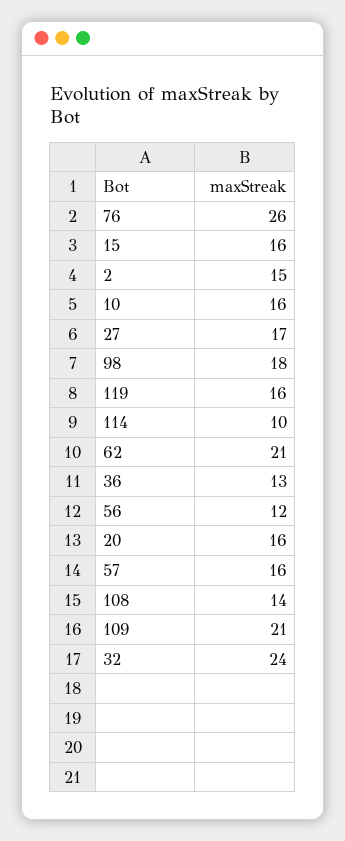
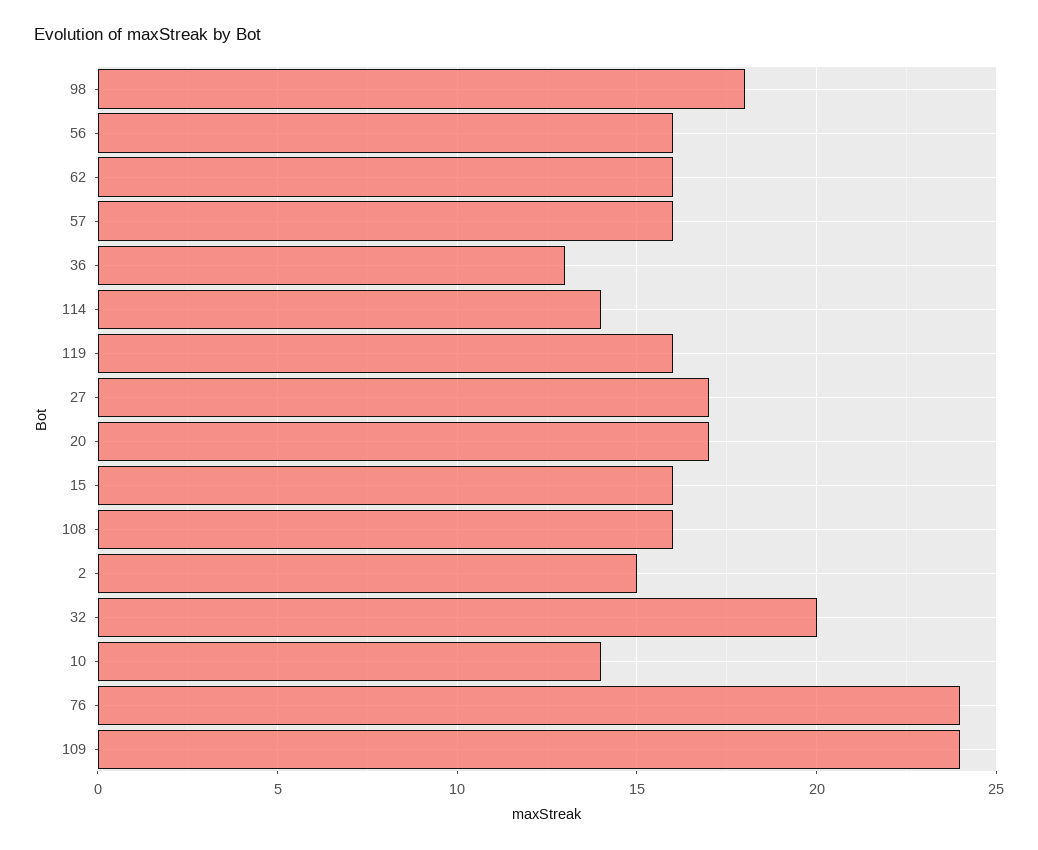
76: 26 -> 24
10: 16 -> 14
114: 10 -> 14
62: 21 -> 16
56: 12 -> 16
20: 16 -> 17
108: 14 -> 16
109: 21 -> 24
32: 24 -> 20

